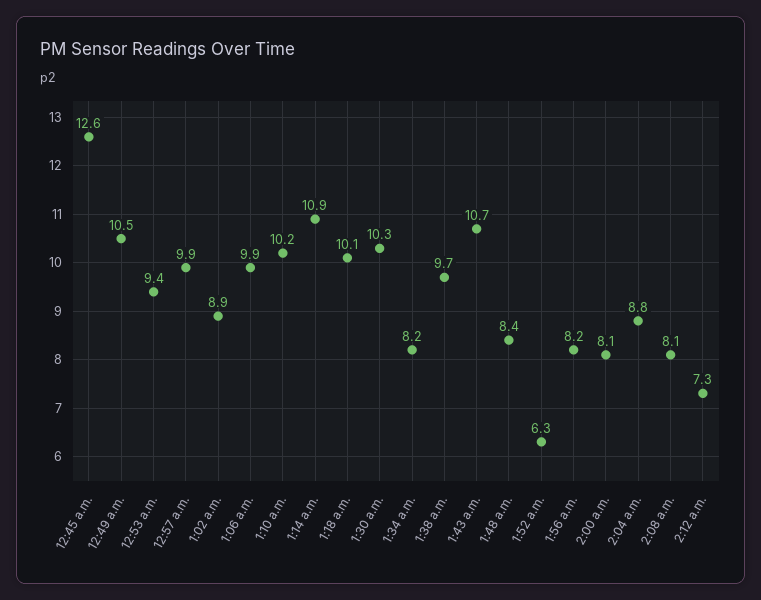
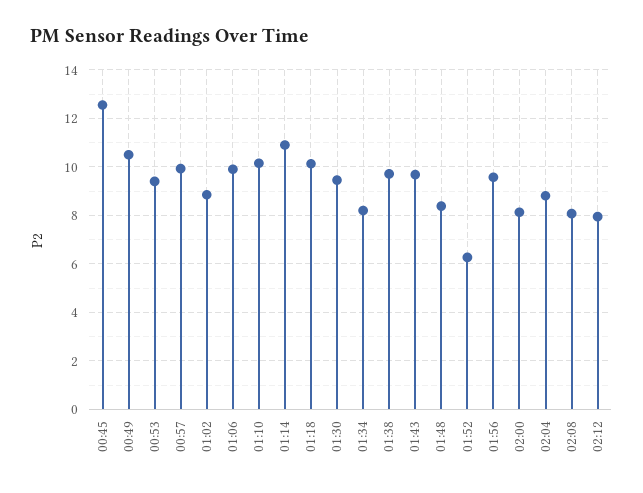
1:30 a.m.: 10.3 -> 9.5
1:43 a.m.: 10.7 -> 9.75
1:56 a.m.: 8.2 -> 9.5
2:12 a.m.: 7.3 -> 8

